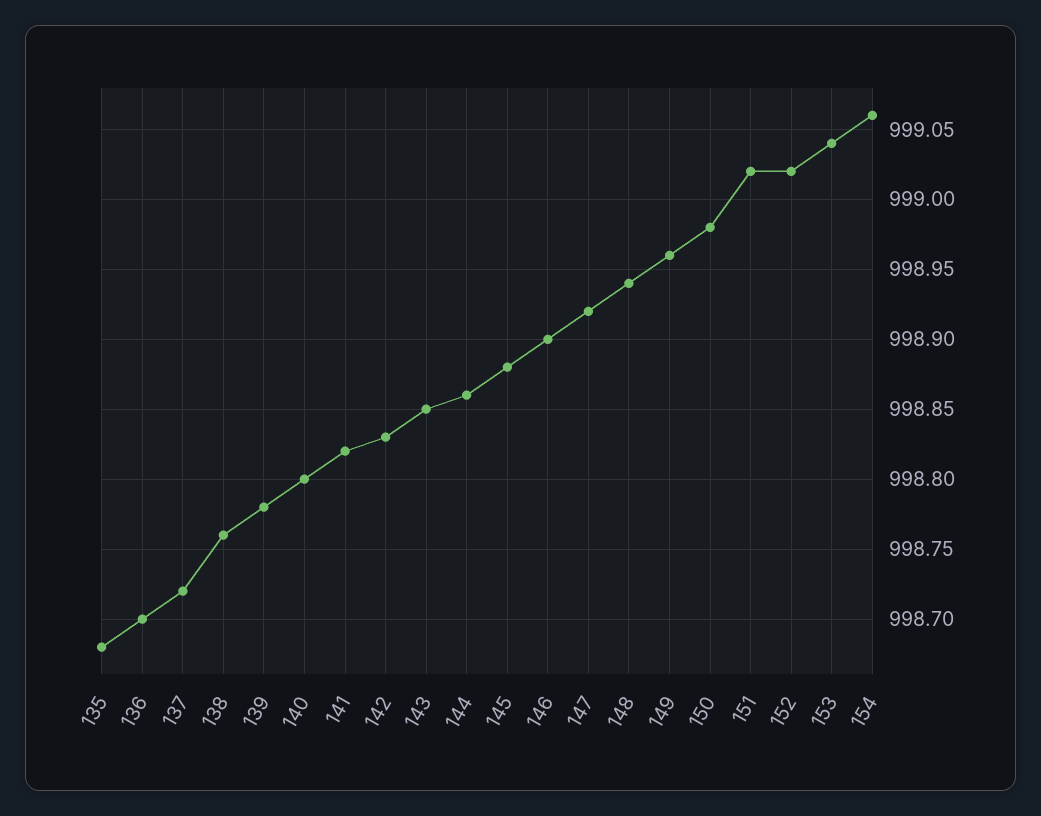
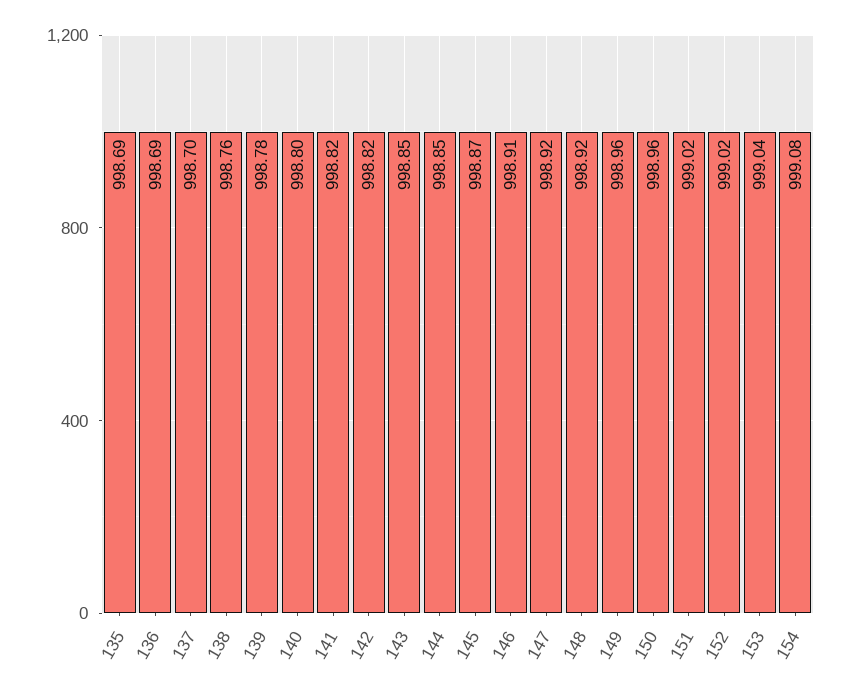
135: 998.68 -> 998.69
136: 998.7 -> 998.69
137: 998.72 -> 998.7
142: 998.83 -> 998.82
144: 998.86 -> 998.85
145: 998.88 -> 998.87
146: 998.9 -> 998.91
148: 998.94 -> 998.92
150: 998.98 -> 998.96
154: 999.06 -> 999.08

